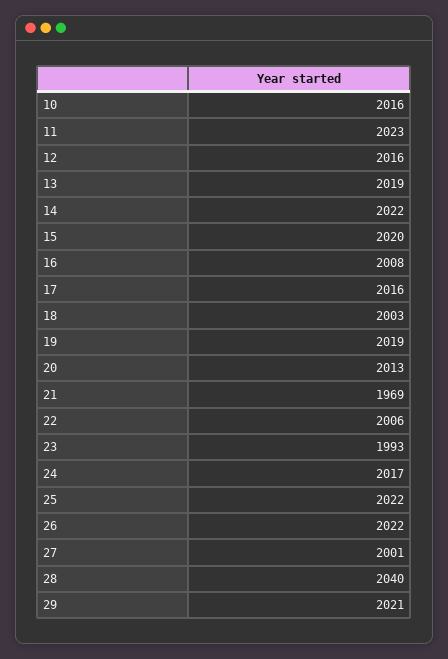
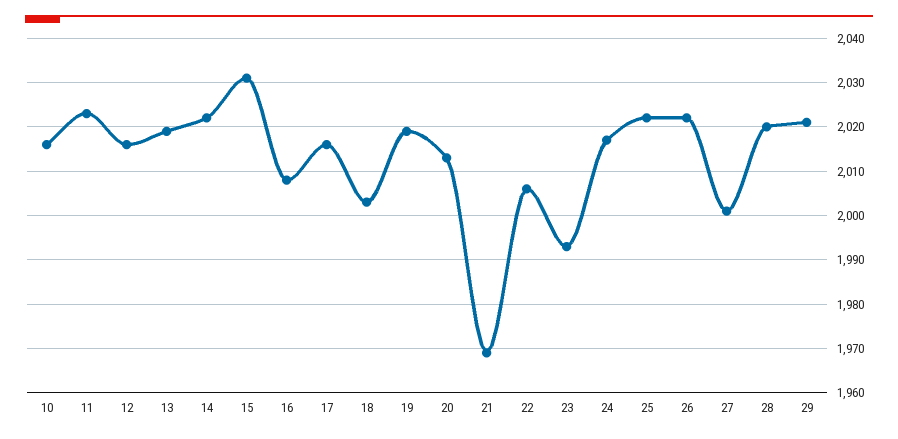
15: 2020 -> 2030
28: 2040 -> 2020

